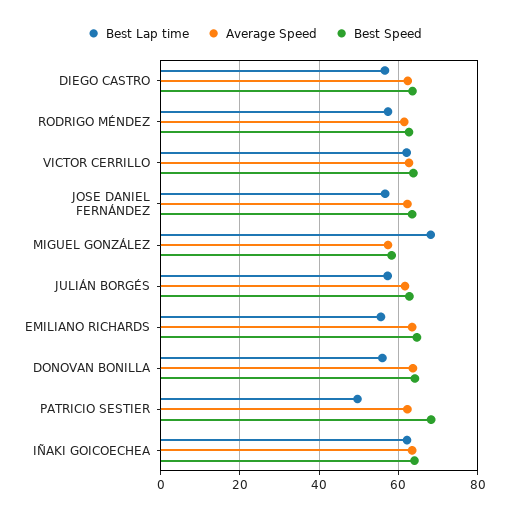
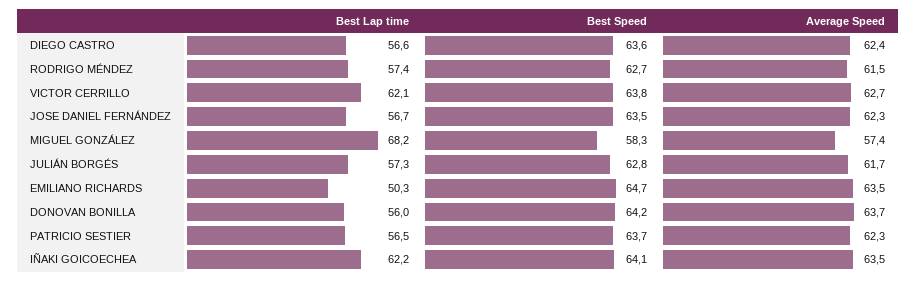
Best Lap time, EMILIANO RICHARDS: 56 -> 50.3
Best Lap time, PATRICIO SESTIER: 50 -> 56.5
Best Speed, PATRICIO SESTIER: 68 -> 63.7

